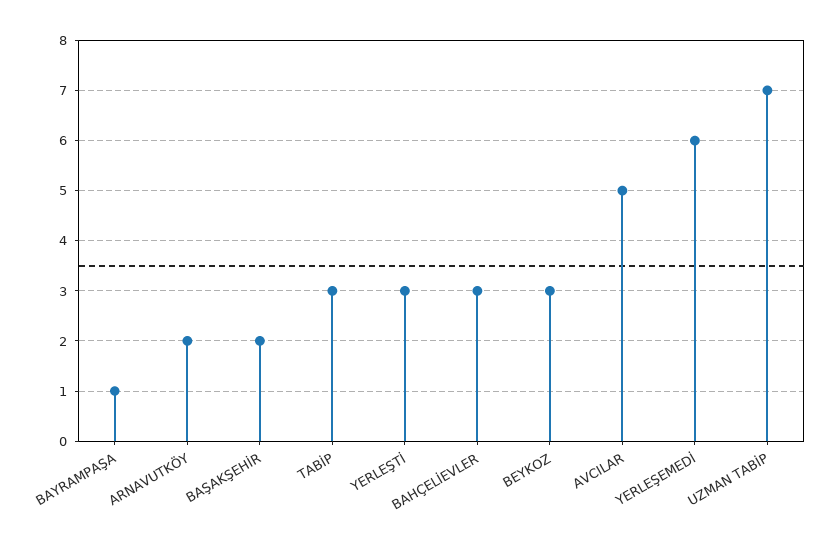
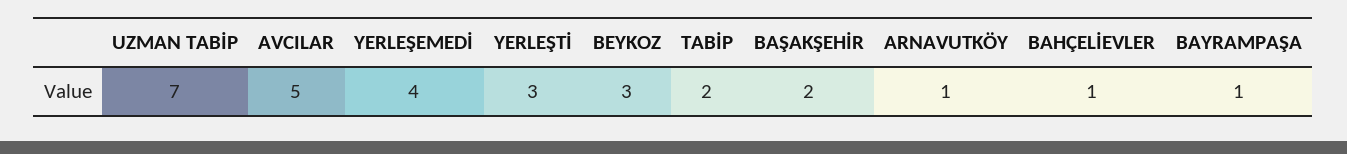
ARNAVUTKÖY: 2 -> 1
TABİP: 3 -> 2
BAHÇELİEVLER: 3 -> 1
YERLEŞEMEDİ: 6 -> 4

